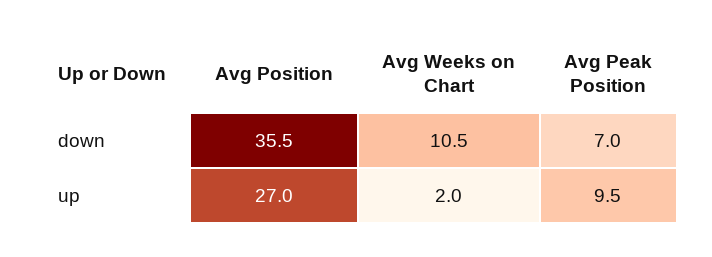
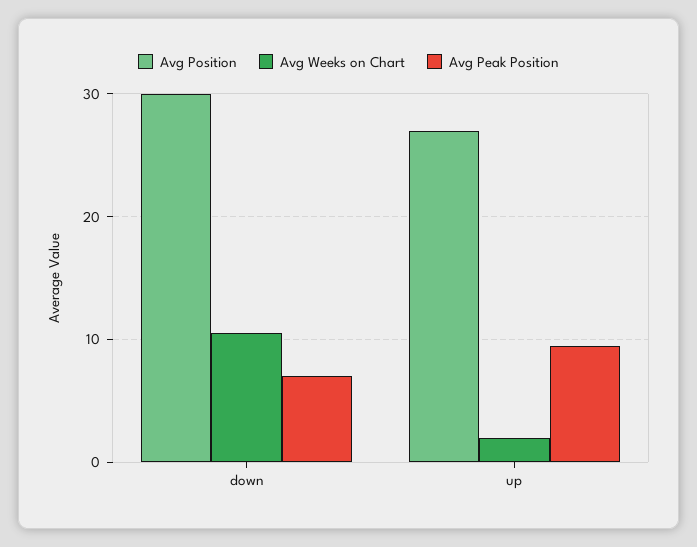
Avg Position, down: 35.5 -> 30

